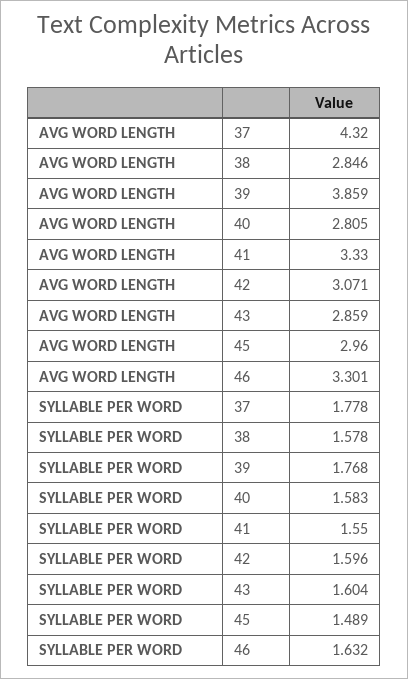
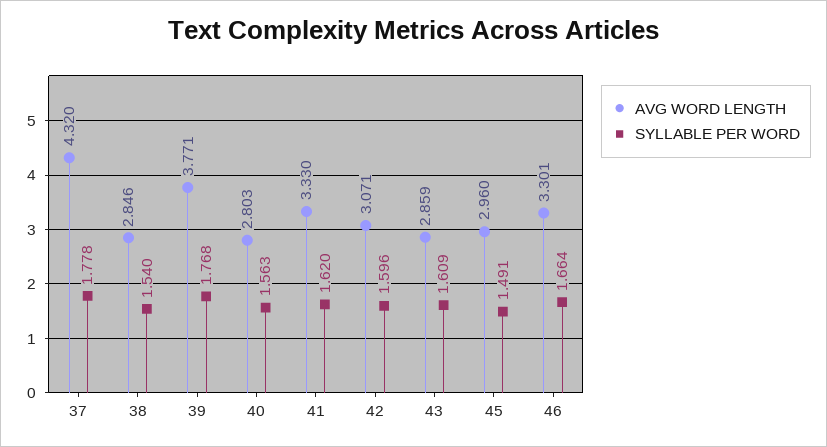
AVG WORD LENGTH, 39: 3.859 -> 3.771
AVG WORD LENGTH, 40: 2.805 -> 2.803
SYLLABLE PER WORD, 38: 1.578 -> 1.54
SYLLABLE PER WORD, 40: 1.583 -> 1.563
SYLLABLE PER WORD, 41: 1.55 -> 1.62
SYLLABLE PER WORD, 43: 1.604 -> 1.609
SYLLABLE PER WORD, 45: 1.489 -> 1.491
SYLLABLE PER WORD, 46: 1.632 -> 1.664

